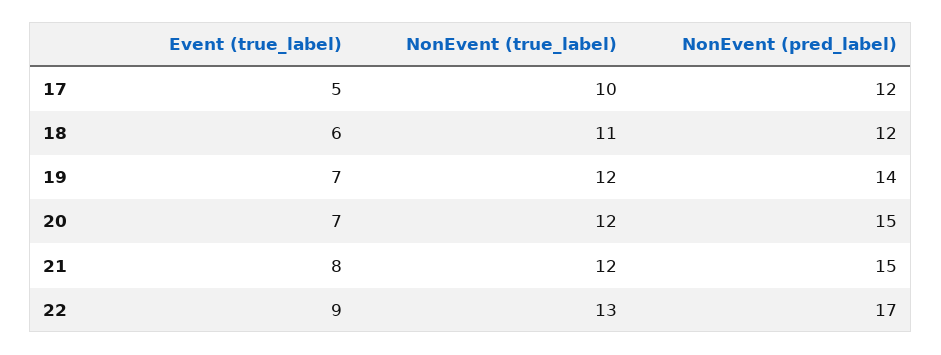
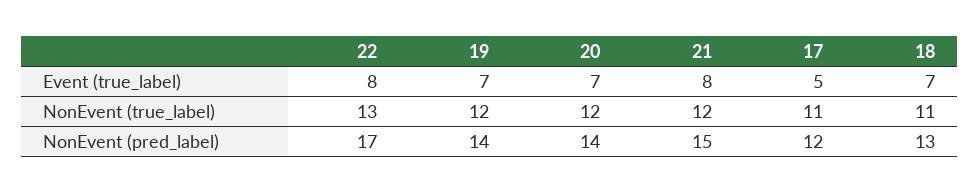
NonEvent (true_label), 17: 10 -> 11
Event (true_label), 18: 6 -> 7
NonEvent (pred_label), 18: 12 -> 13
NonEvent (pred_label), 20: 15 -> 14
Event (true_label), 22: 9 -> 8

